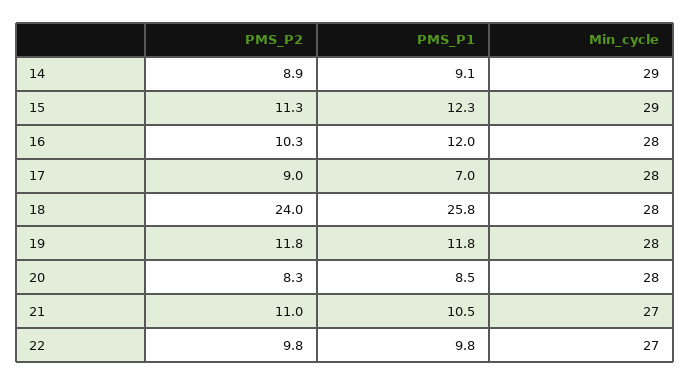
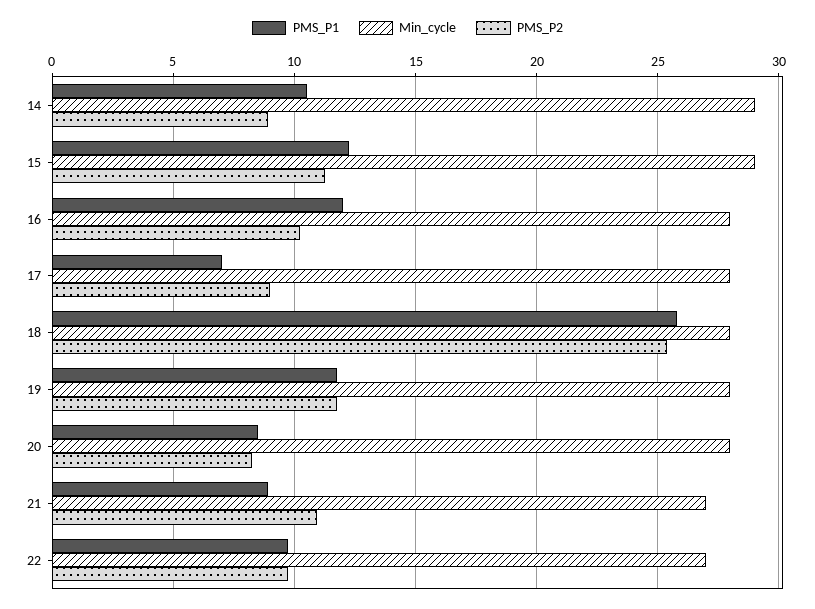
PMS_P1, 14: 9.1 -> 10.5
PMS_P2, 18: 24 -> 25.5
PMS_P1, 21: 10.5 -> 9

